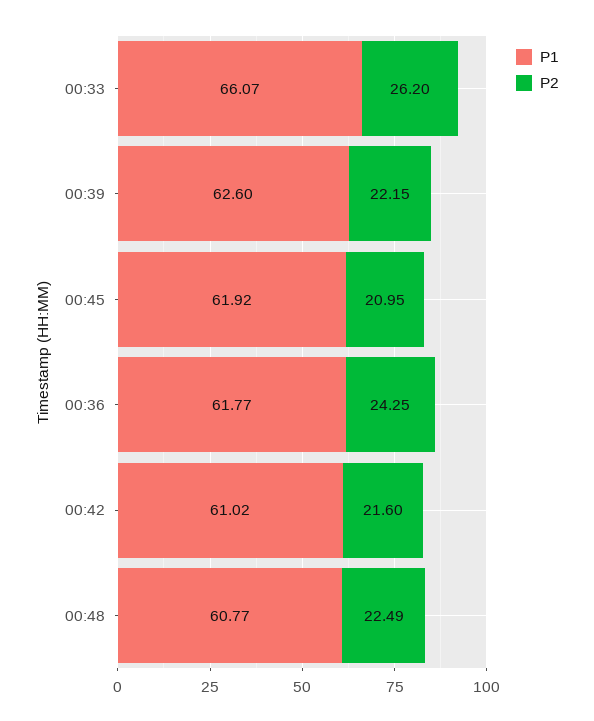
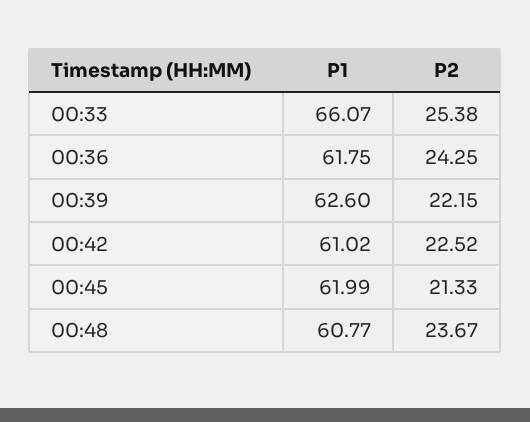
P2, 00:33: 26.2 -> 25.38
P1, 00:45: 61.92 -> 61.99
P2, 00:45: 20.95 -> 21.33
P1, 00:36: 61.77 -> 61.75
P2, 00:42: 21.6 -> 22.52
P2, 00:48: 22.49 -> 23.67

